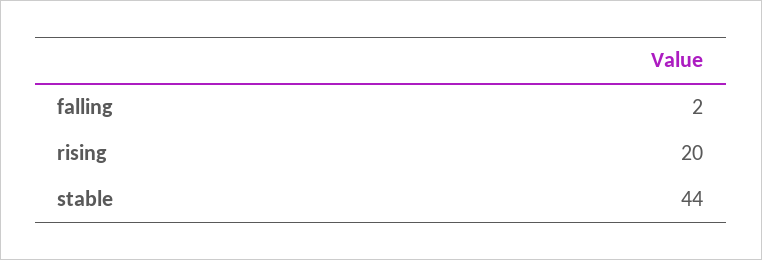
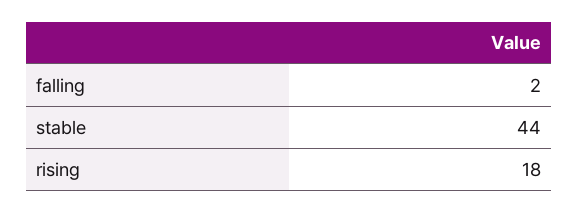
rising: 20 -> 18

